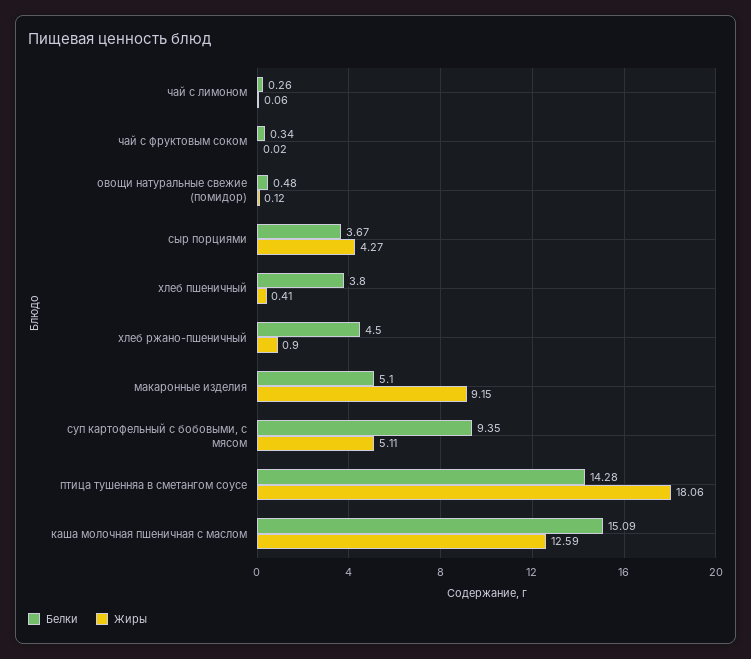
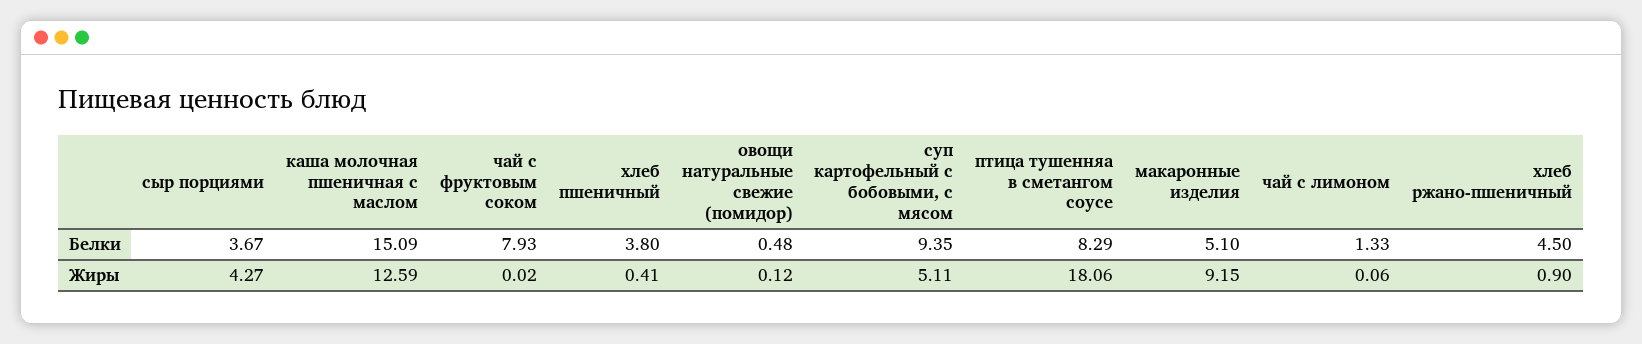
Белки, чай с лимоном: 0.26 -> 1.33
Белки, чай с фруктовым соком: 0.34 -> 7.93
Белки, птица тушенняа в сметангом соусе: 14.28 -> 8.29

